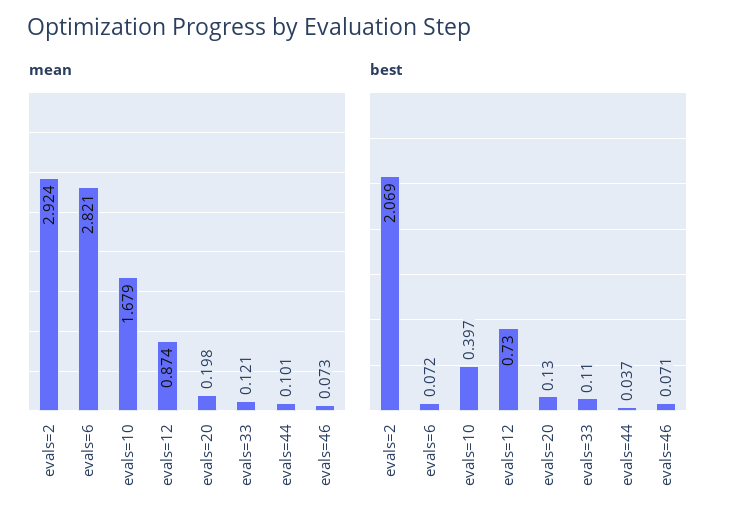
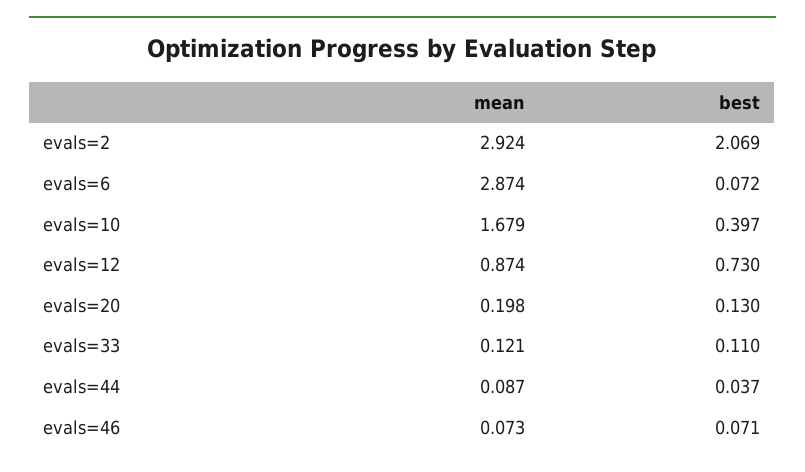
mean, evals=6: 2.821 -> 2.874
mean, evals=44: 0.101 -> 0.087

